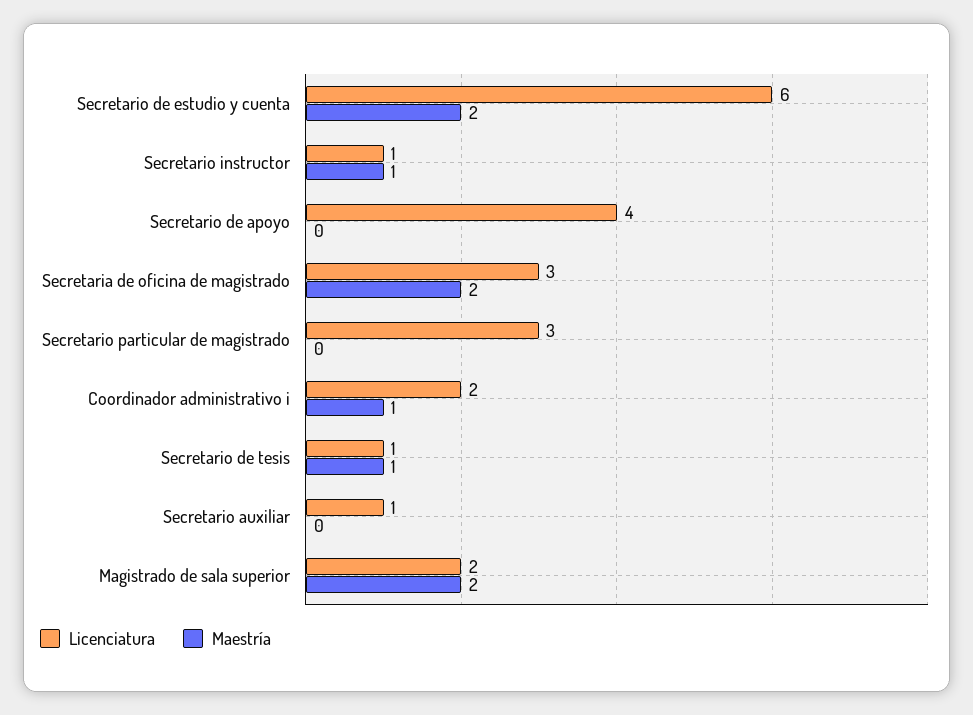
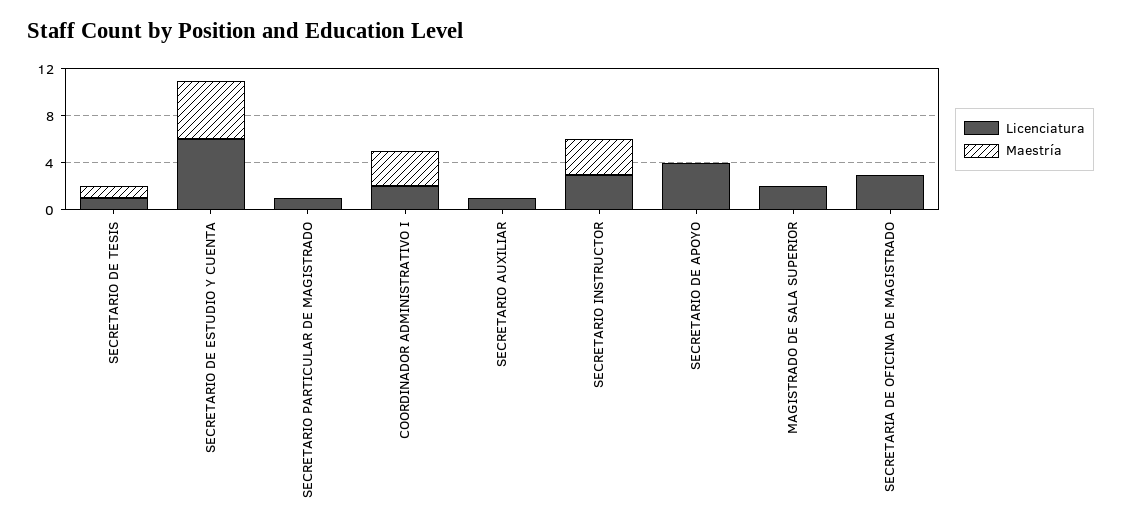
Maestría, Secretario de estudio y cuenta: 2 -> 5
Licenciatura, Secretario instructor: 1 -> 3
Maestría, Secretario instructor: 1 -> 3
Maestría, Secretaria de oficina de magistrado: 2 -> 0
Licenciatura, Secretario particular de magistrado: 3 -> 1
Maestría, Coordinador administrativo i: 1 -> 3
Maestría, Magistrado de sala superior: 2 -> 0

